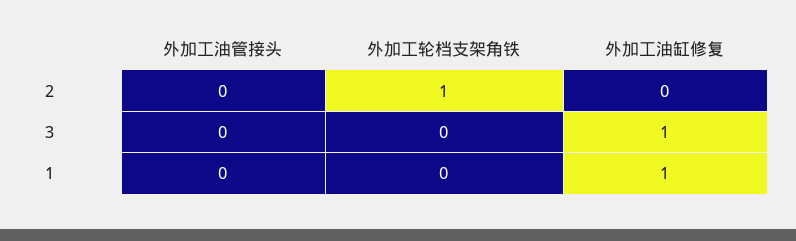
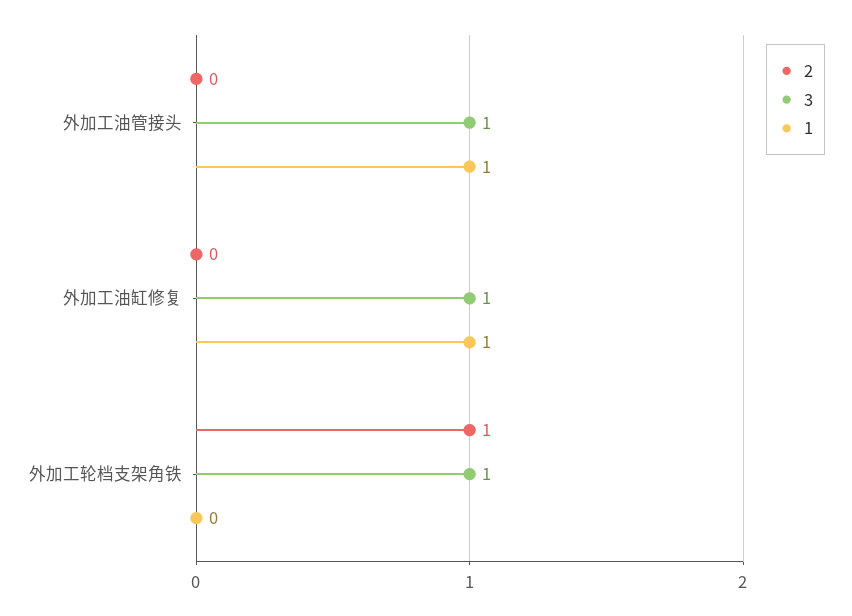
3, 外加工油管接头: 0 -> 1
3, 外加工轮档支架角铁: 0 -> 1
1, 外加工油管接头: 0 -> 1

